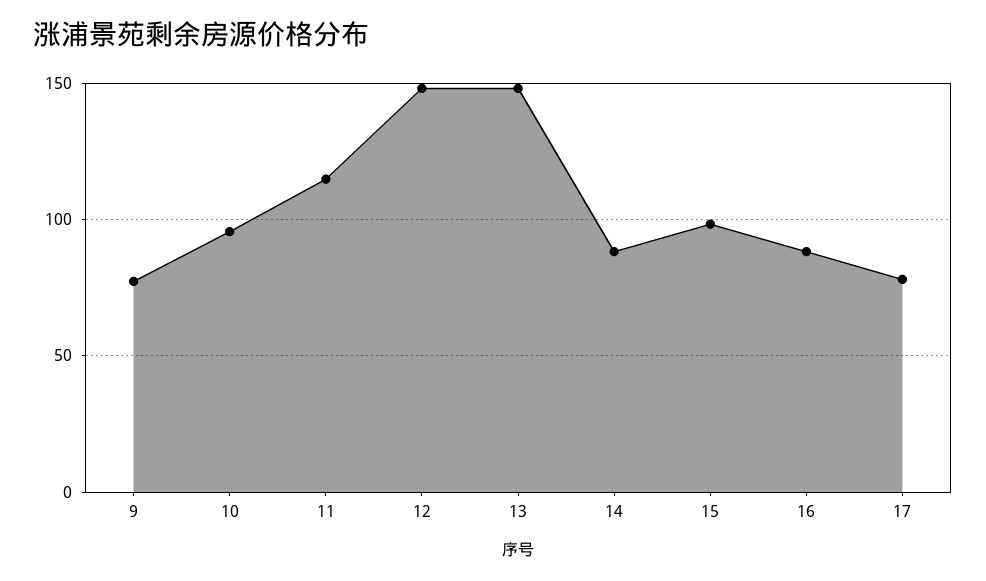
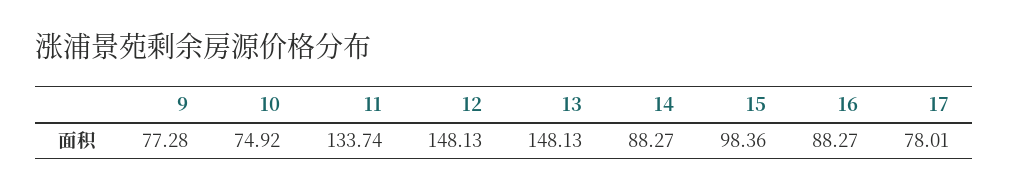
10: 95 -> 74.92
11: 115 -> 133.74

